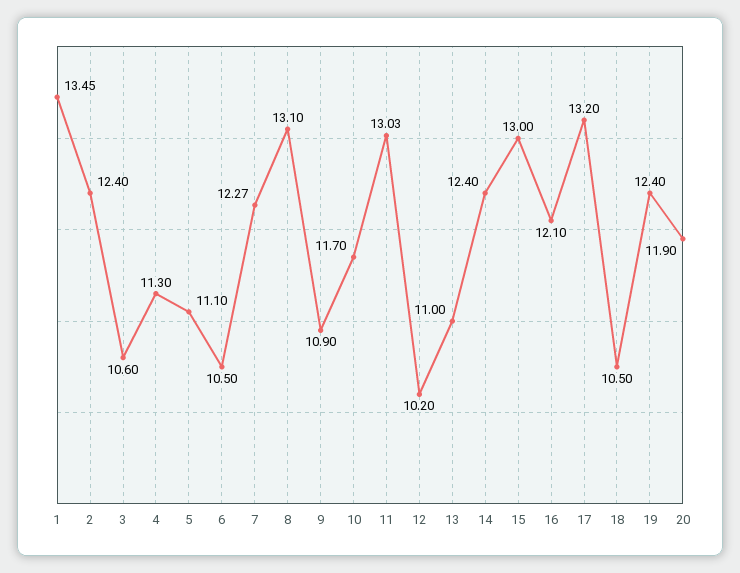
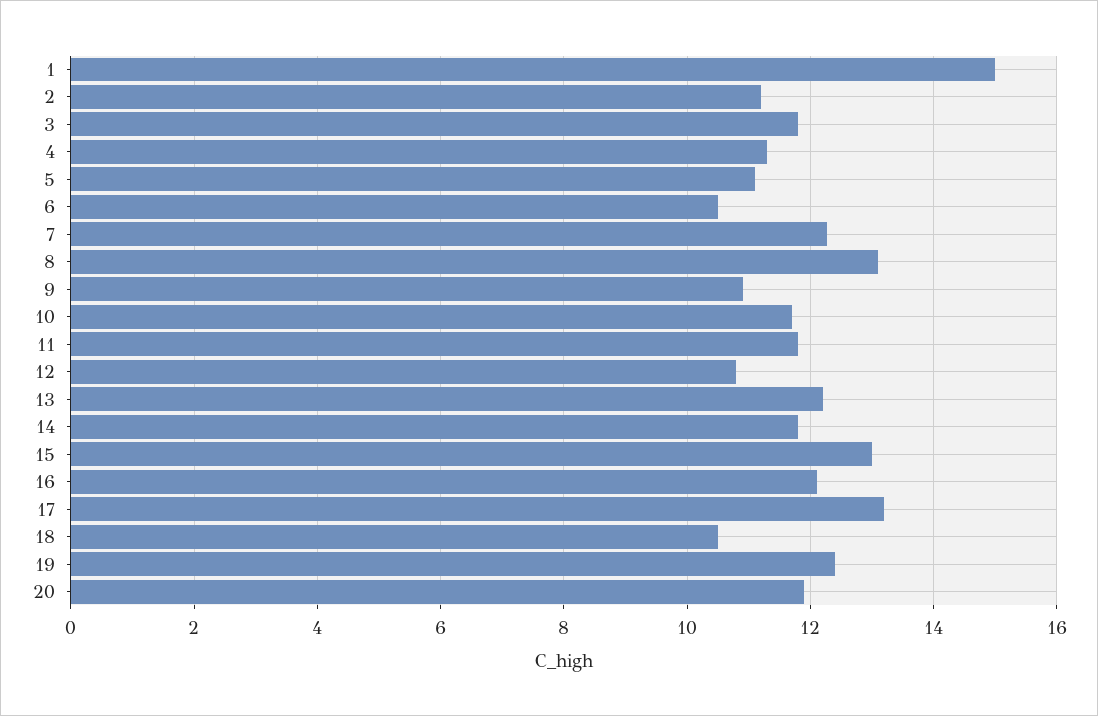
1: 13.45 -> 15
2: 12.4 -> 11.2
3: 10.6 -> 11.8
11: 13.03 -> 11.8
12: 10.2 -> 10.8
13: 11 -> 12.2
14: 12.4 -> 11.8

